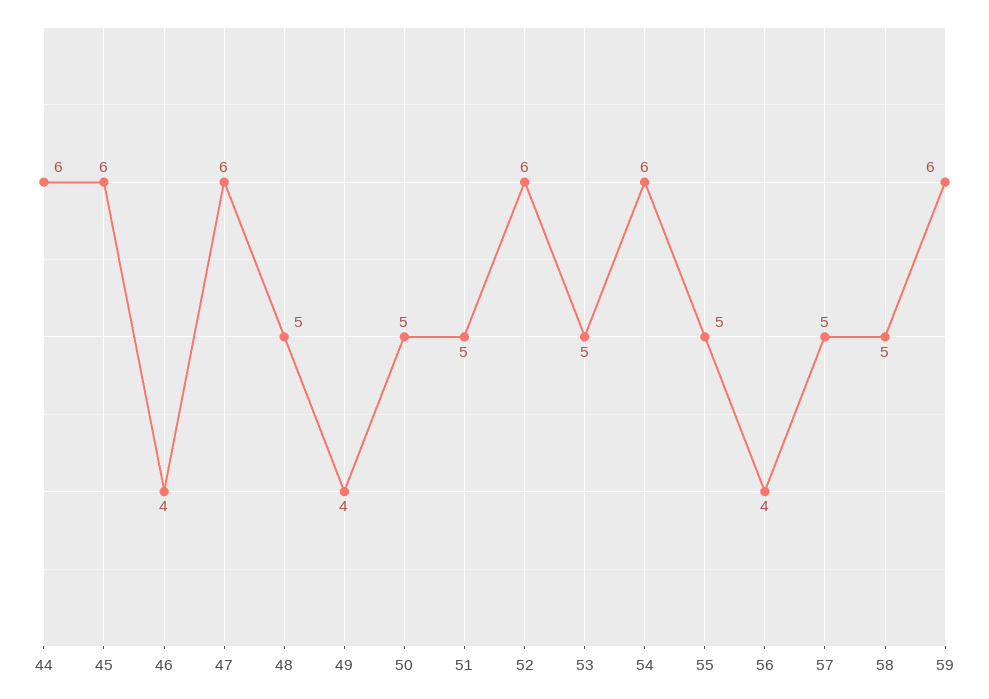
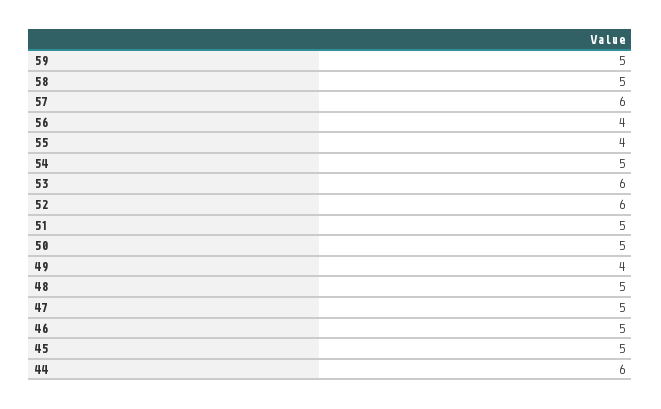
45: 6 -> 5
46: 4 -> 5
47: 6 -> 5
53: 5 -> 6
54: 6 -> 5
55: 5 -> 4
57: 5 -> 6
59: 6 -> 5

